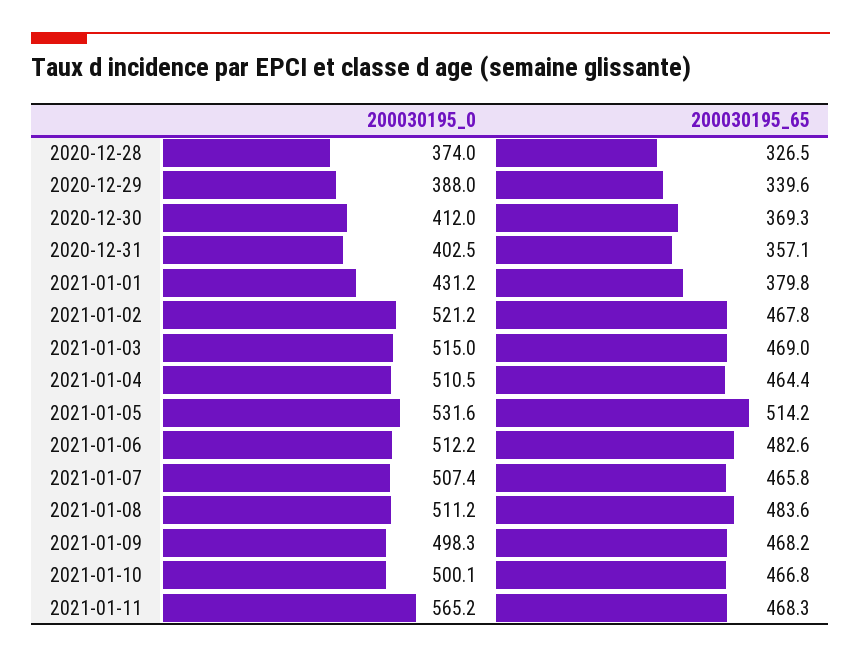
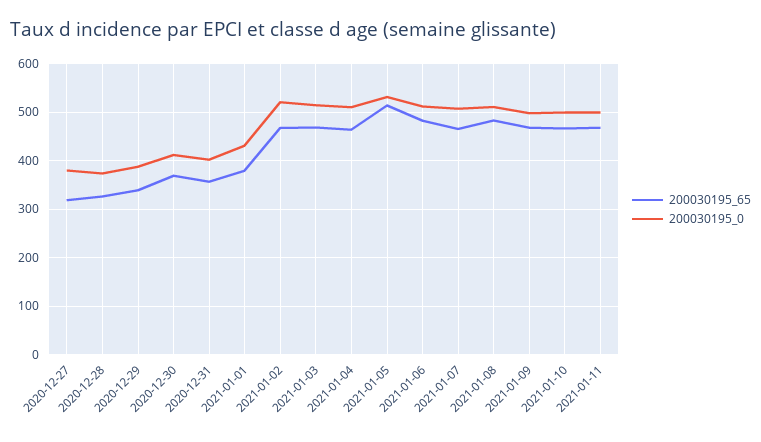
200030195_0, 2021-01-11: 565.2 -> 500
200030195_65, 2020-12-27: none -> 320
200030195_0, 2020-12-27: none -> 380

